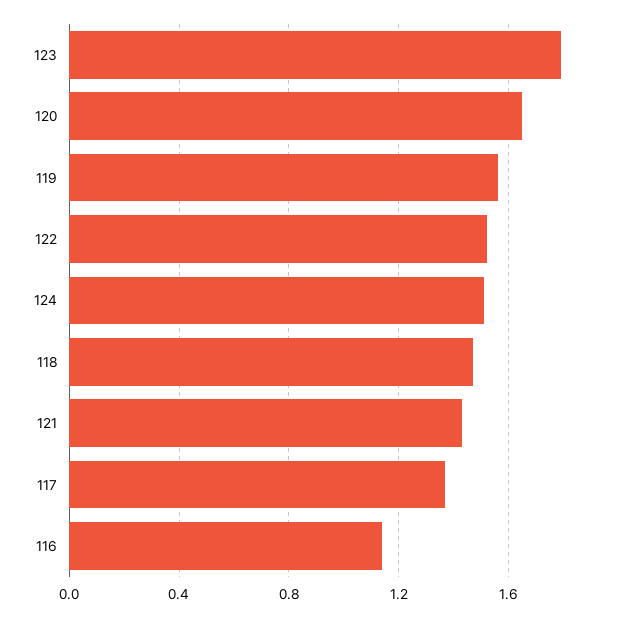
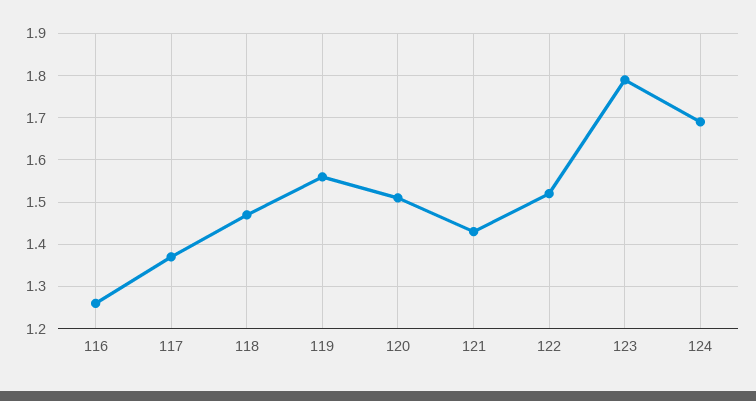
120: 1.65 -> 1.5
124: 1.5 -> 1.7
116: 1.15 -> 1.25

